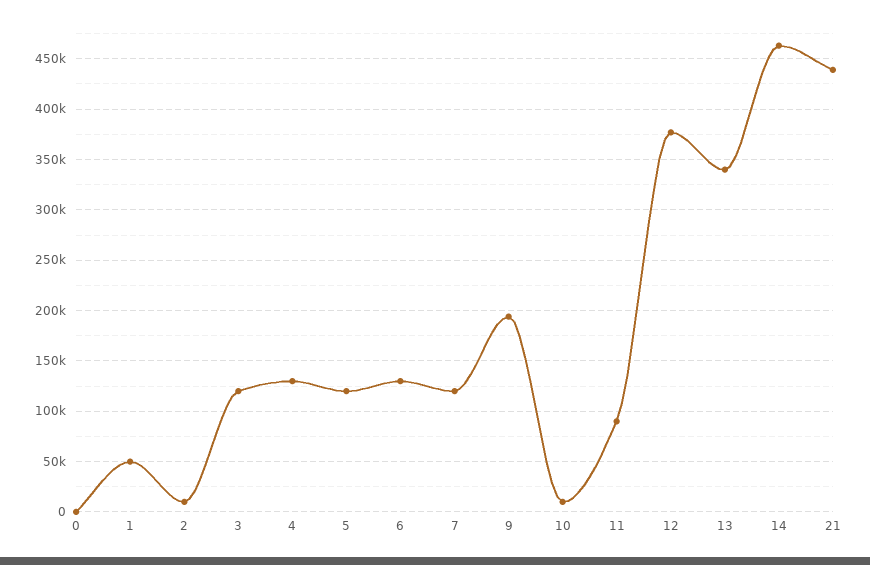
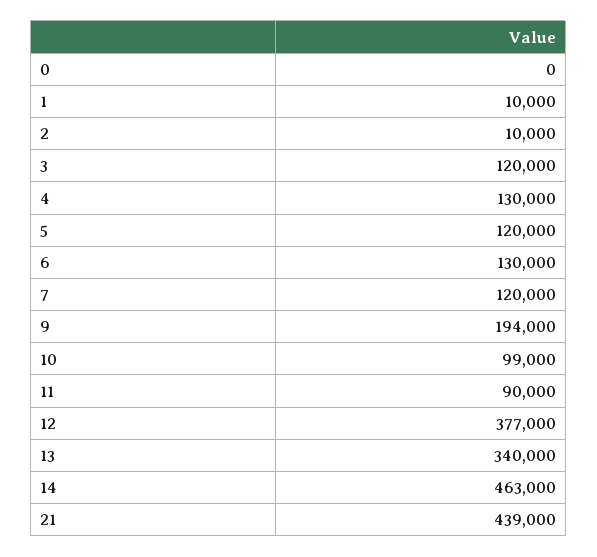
1: 50000 -> 10000
10: 10000 -> 99000

